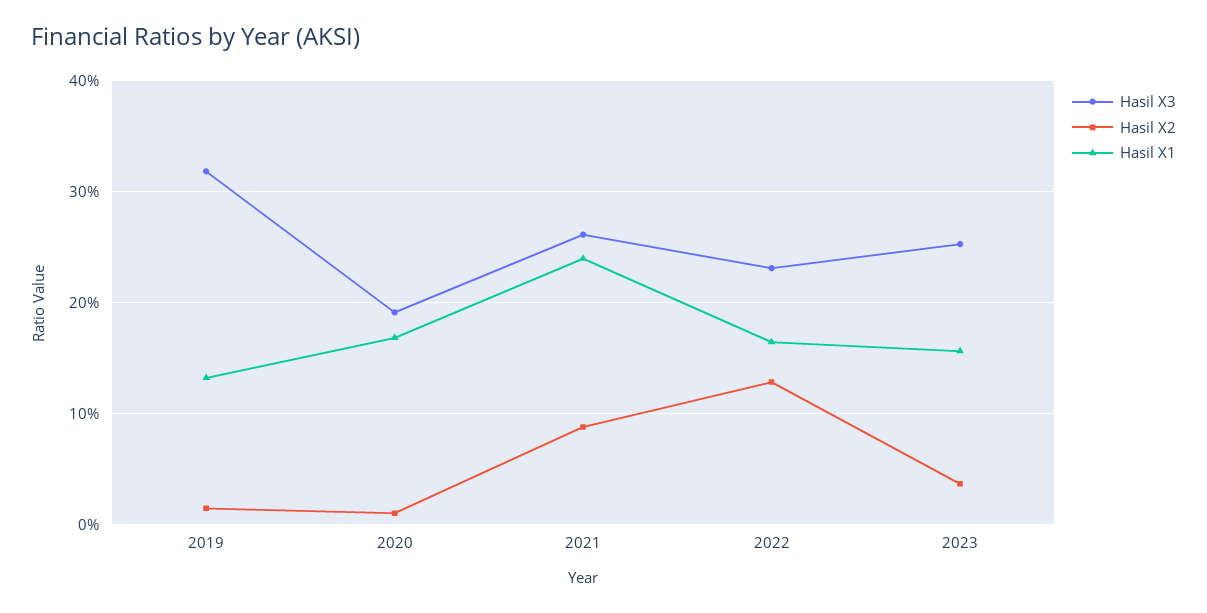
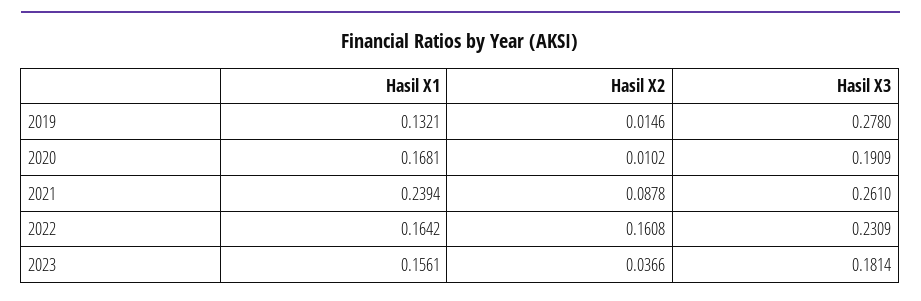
Hasil X3, 2019: 0.32 -> 0.278
Hasil X2, 2022: 0.13 -> 0.1608
Hasil X3, 2023: 0.25 -> 0.1814

